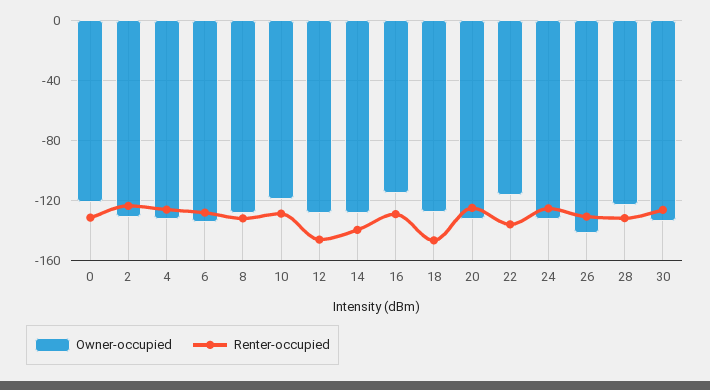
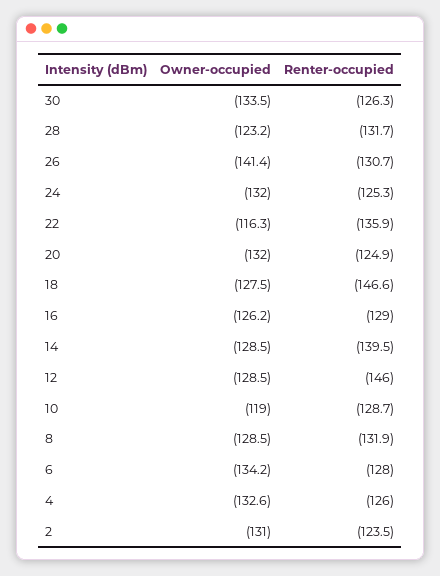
Owner-occupied, 0: -120 -> none
Renter-occupied, 0: -130 -> none
Owner-occupied, 16: -115 -> -126.2

